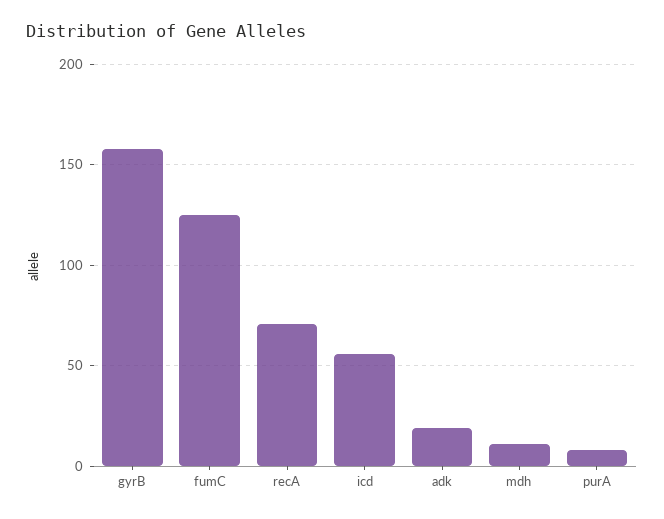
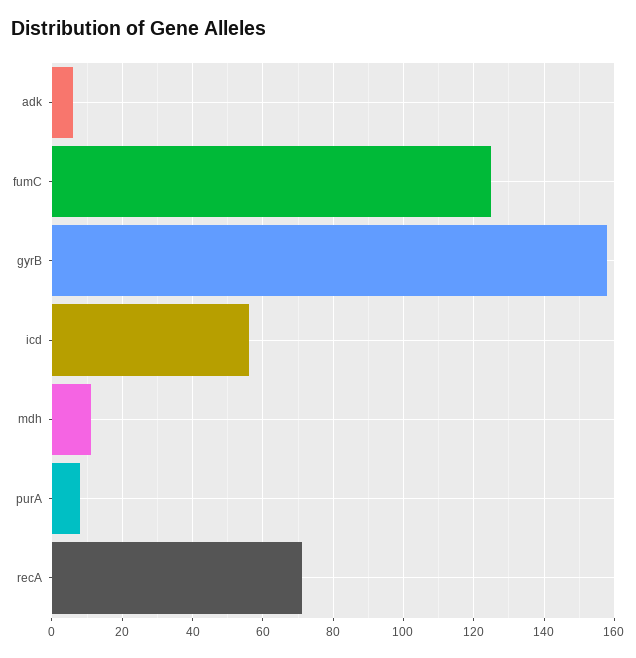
adk: 20 -> 5

